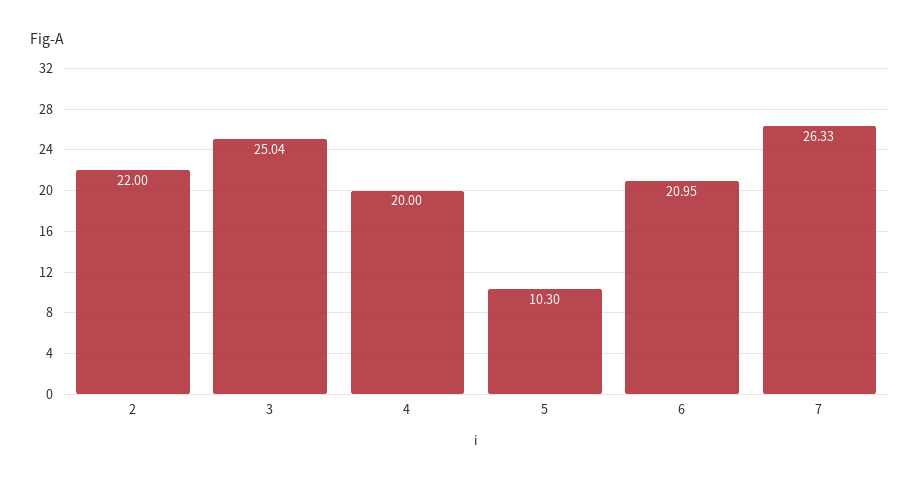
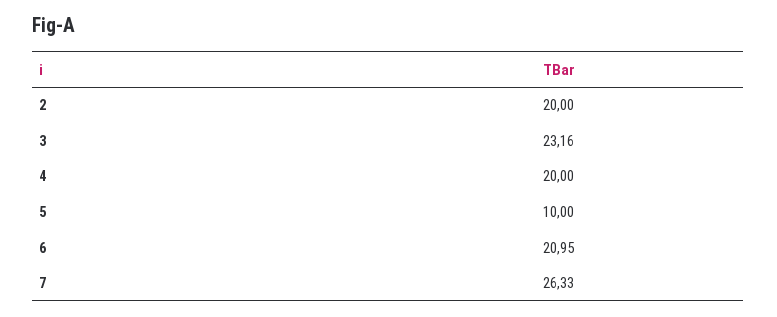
2: 22 -> 20
3: 25.04 -> 23.16
5: 10.3 -> 10

